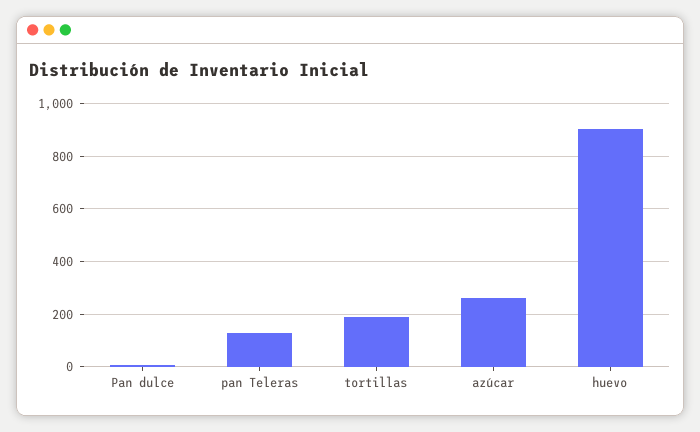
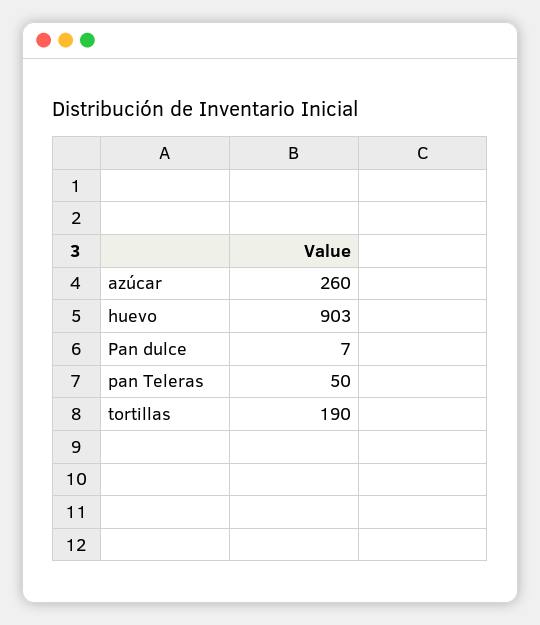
pan Teleras: 125 -> 50

